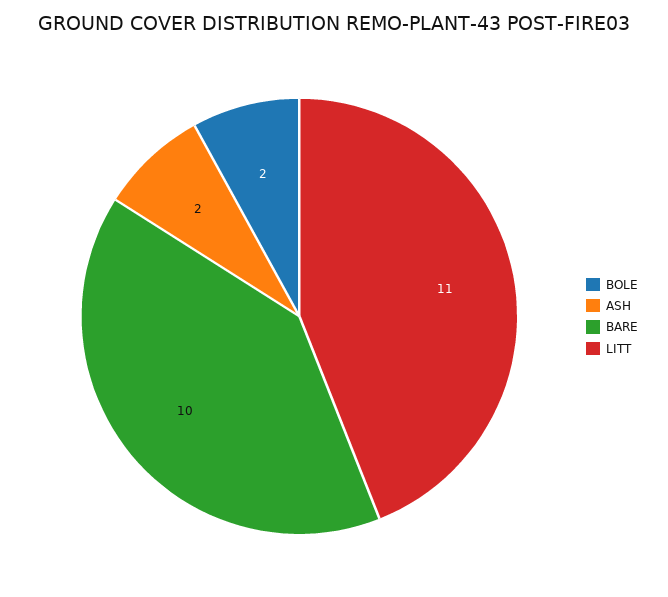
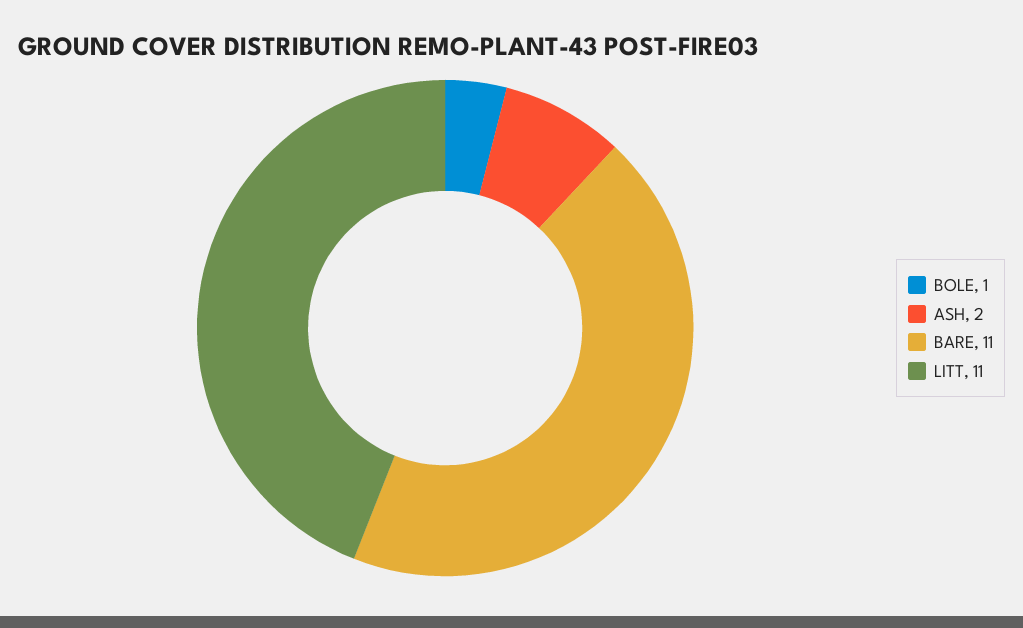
BOLE: 2 -> 1
BARE: 10 -> 11

